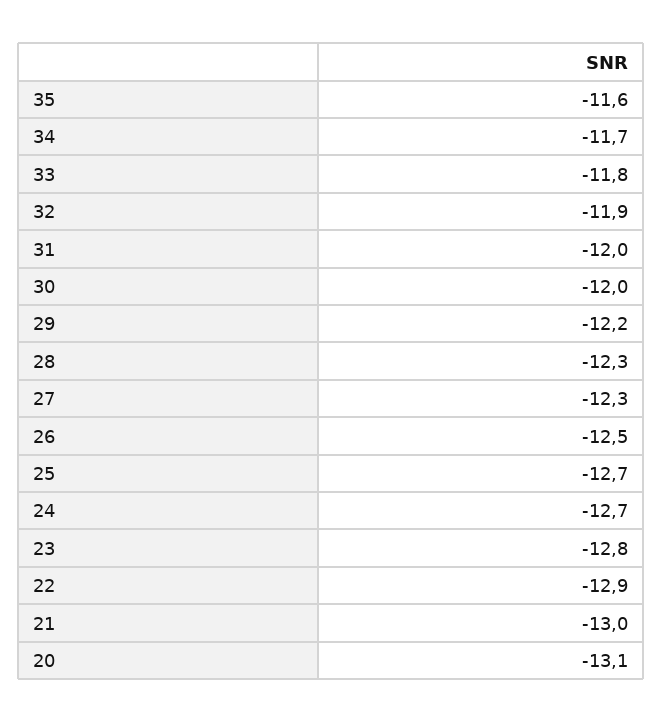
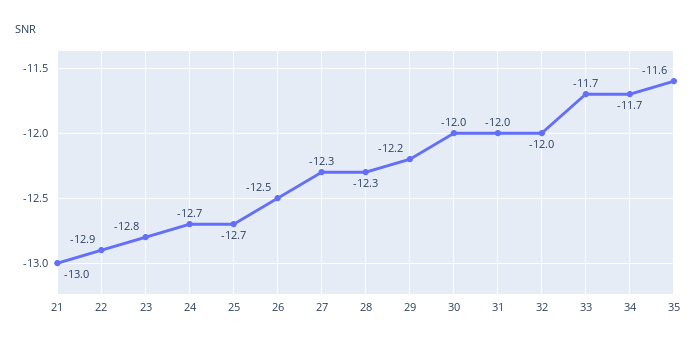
33: -11.8 -> -11.7
32: -11.9 -> -12
20: -13.1 -> none

